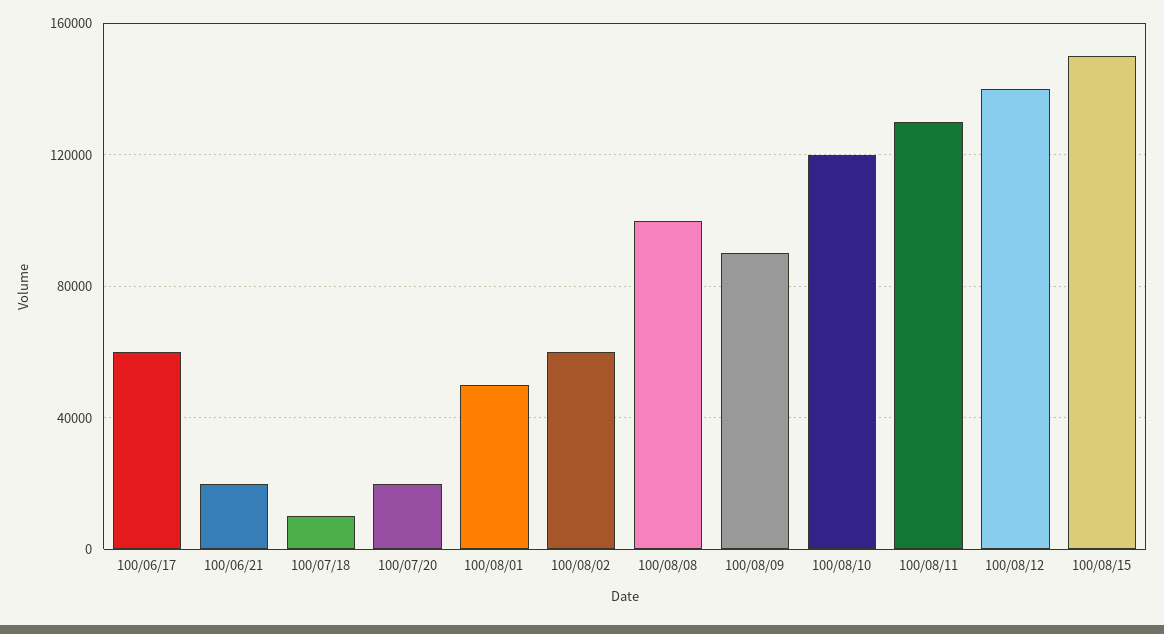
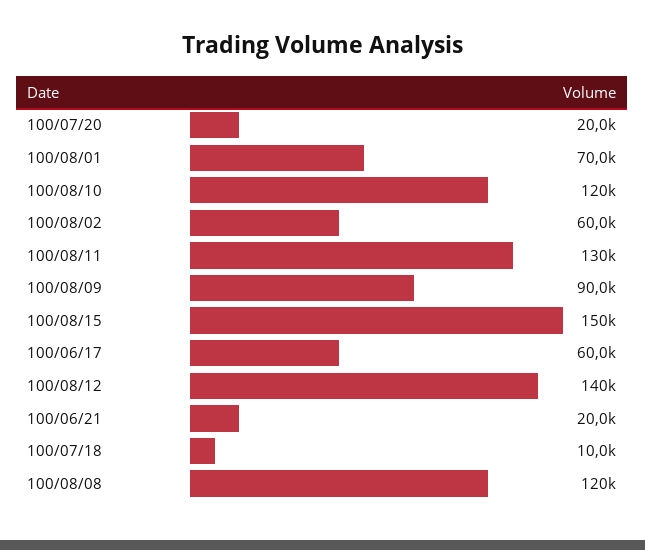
100/08/01: 50000 -> 70000
100/08/08: 100000 -> 120000

